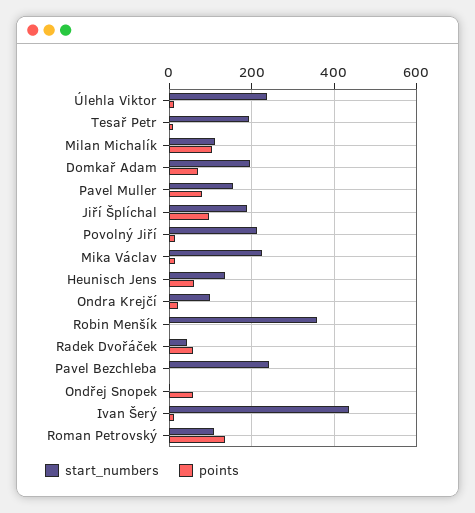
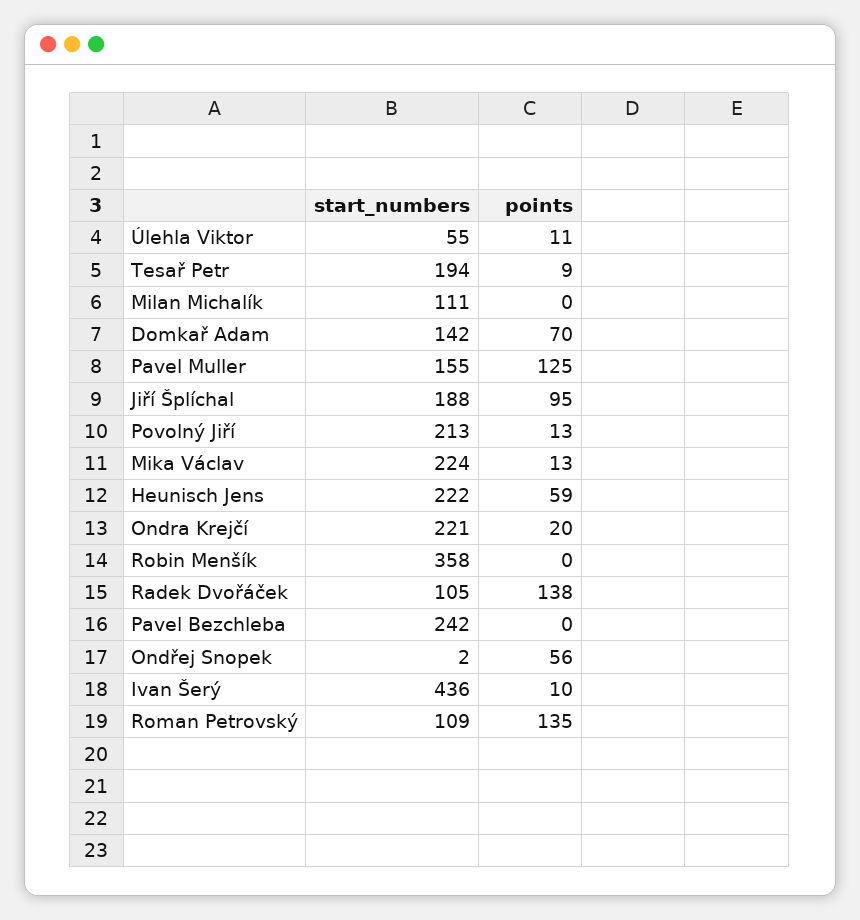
start_numbers, Úlehla Viktor: 240 -> 55
points, Milan Michalík: 100 -> 0
start_numbers, Domkař Adam: 200 -> 142
points, Pavel Muller: 80 -> 125
start_numbers, Heunisch Jens: 140 -> 222
start_numbers, Ondra Krejčí: 100 -> 221
start_numbers, Radek Dvořáček: 40 -> 105
points, Radek Dvořáček: 60 -> 138

